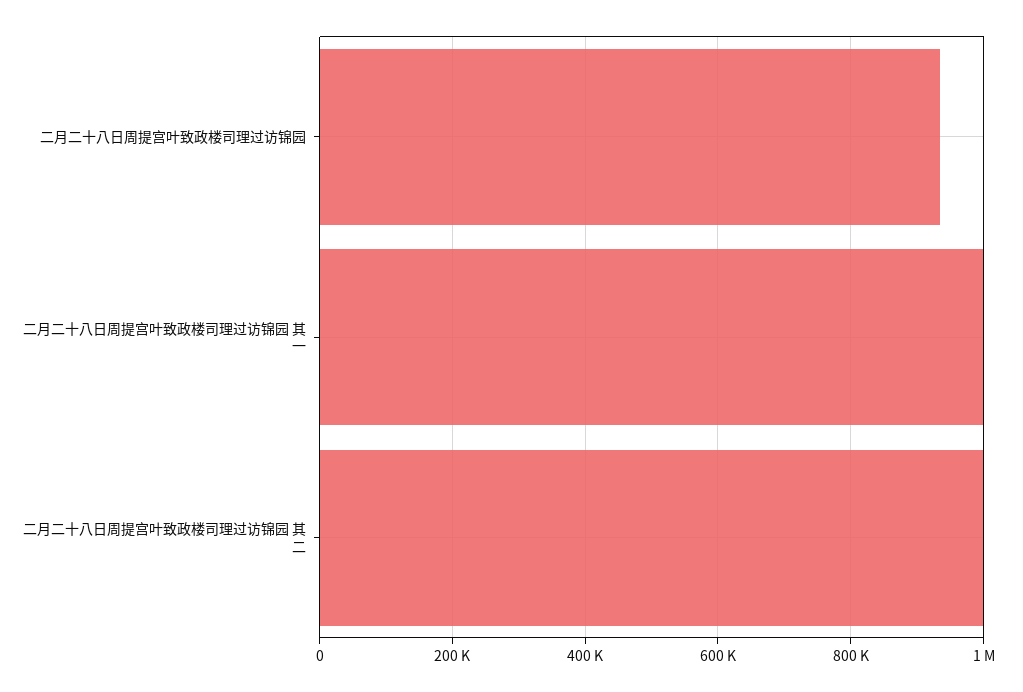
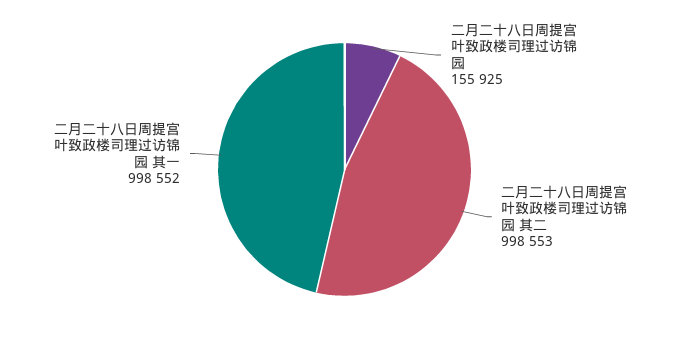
二月二十八日周提宫叶致政楼司理过访锦园: 940000 -> 155925

